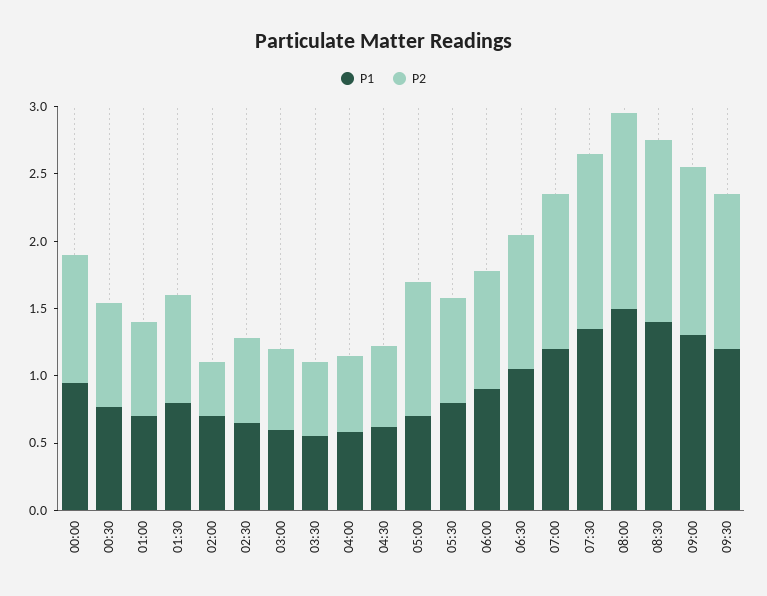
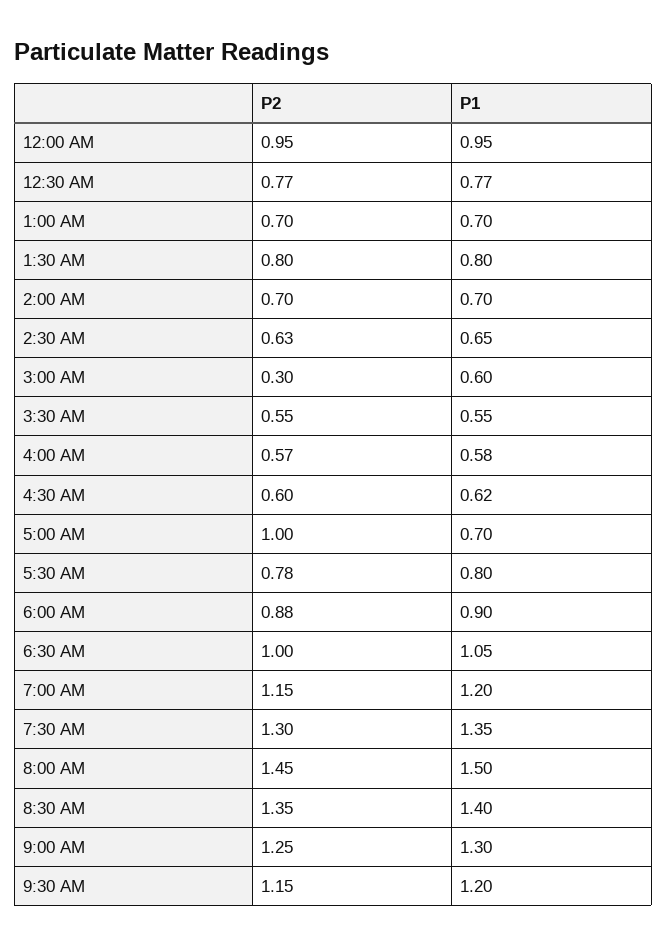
P2, 02:00: 0.4 -> 0.7
P2, 03:00: 0.6 -> 0.3

